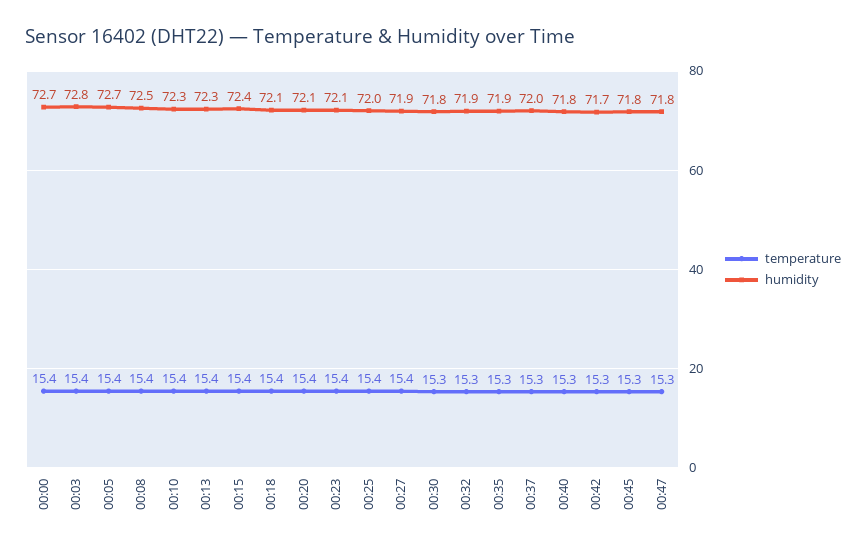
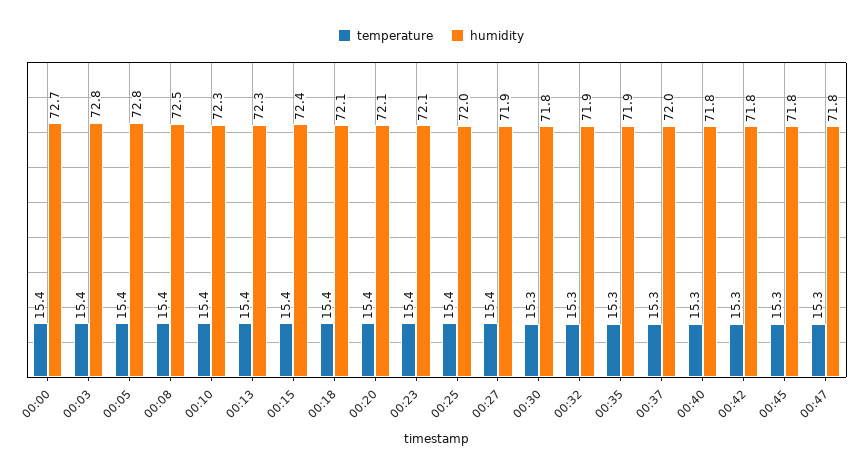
humidity, 00:05: 72.7 -> 72.8
humidity, 00:42: 71.7 -> 71.8

